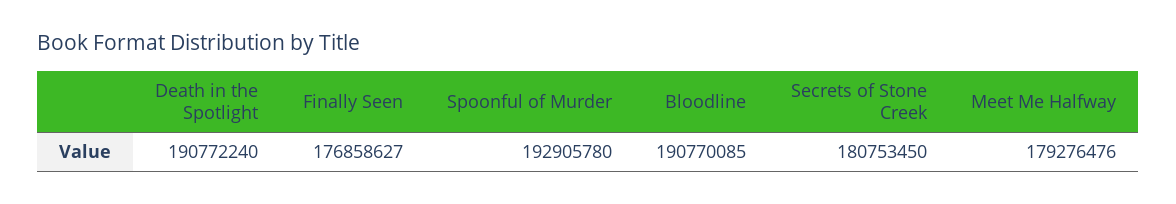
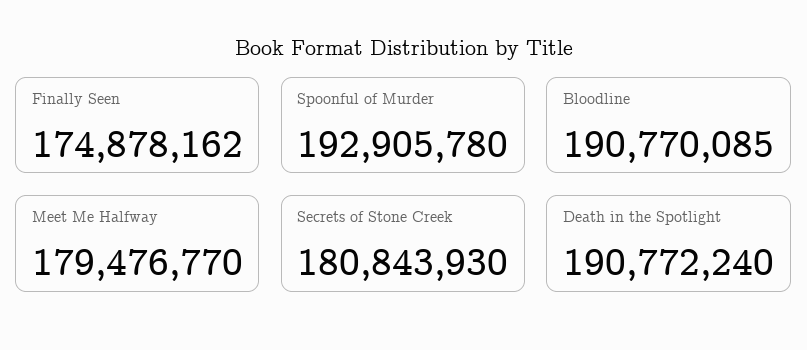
Finally Seen: 176858627 -> 174878162
Secrets of Stone Creek: 180753450 -> 180843930
Meet Me Halfway: 179276476 -> 179476770

